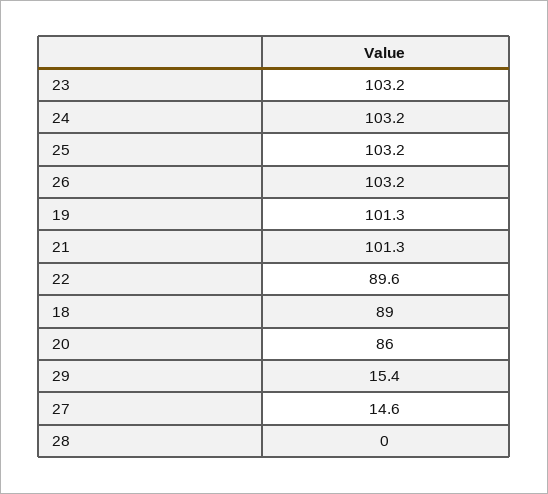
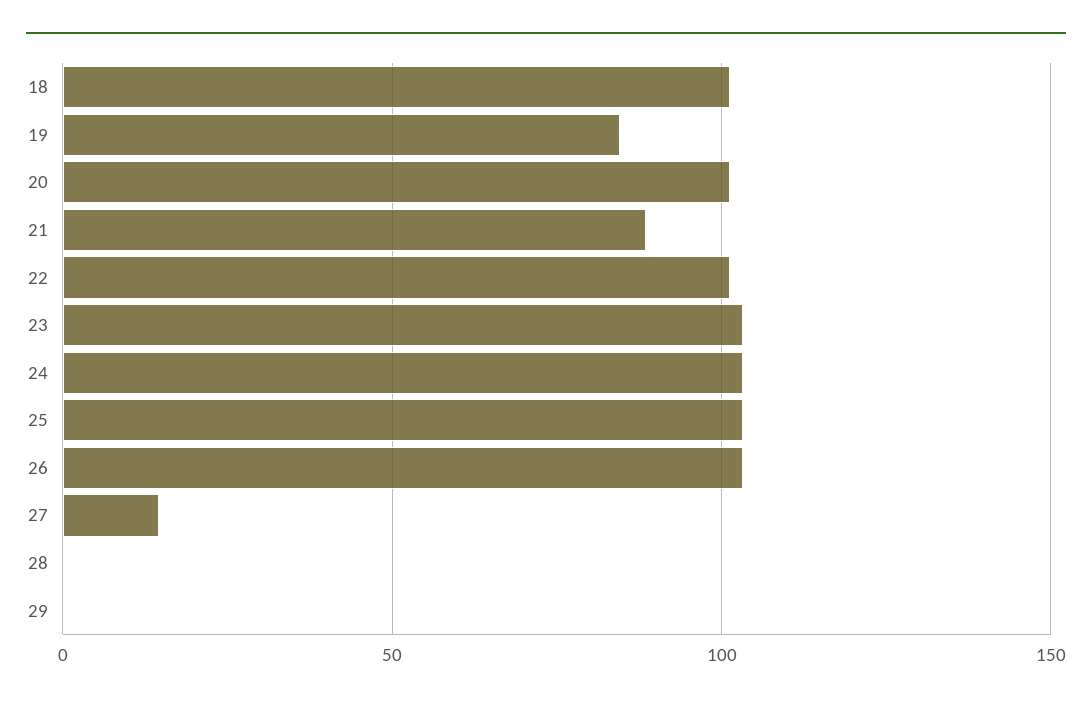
19: 101.3 -> 85
21: 101.3 -> 90
22: 89.6 -> 100
18: 89 -> 100
20: 86 -> 100
29: 15.4 -> 0

